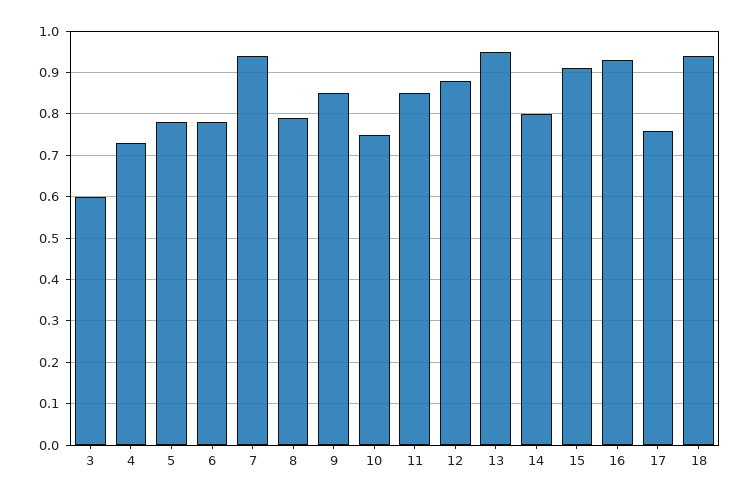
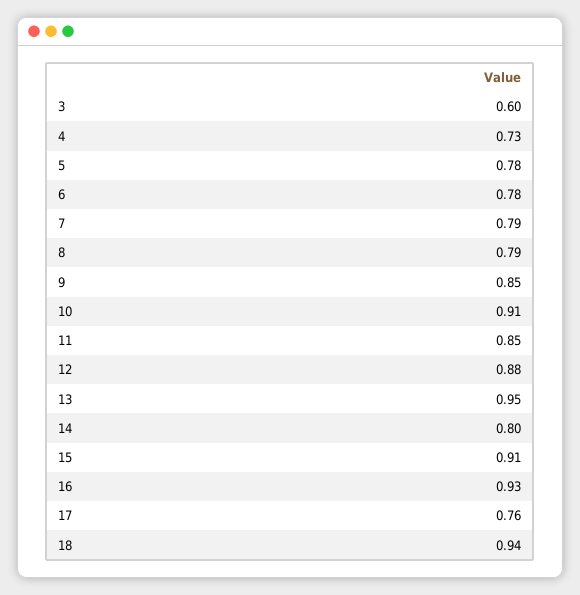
7: 0.95 -> 0.79
10: 0.75 -> 0.91

